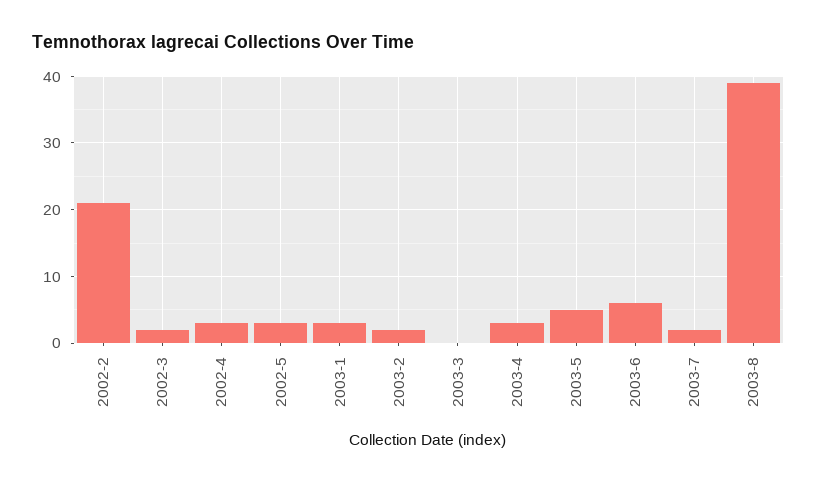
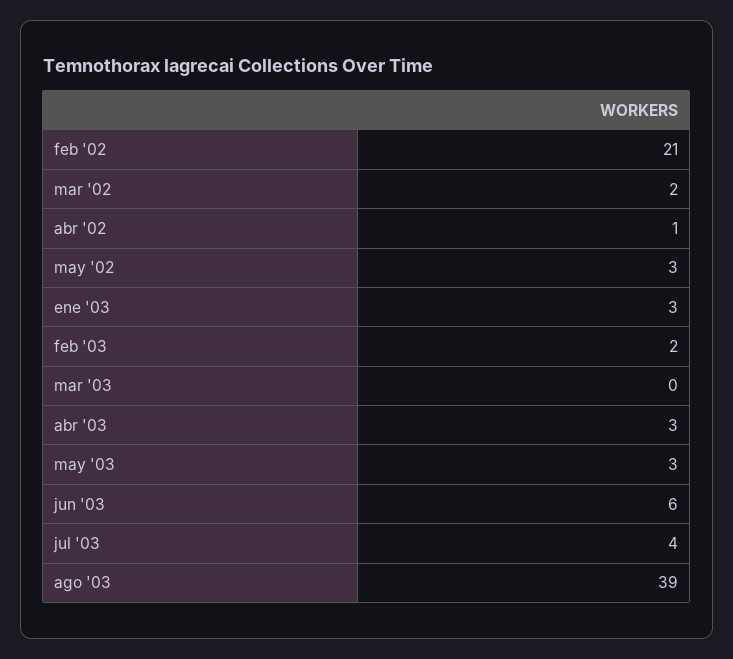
2002-4: 3 -> 1
2003-5: 5 -> 3
2003-7: 2 -> 4

